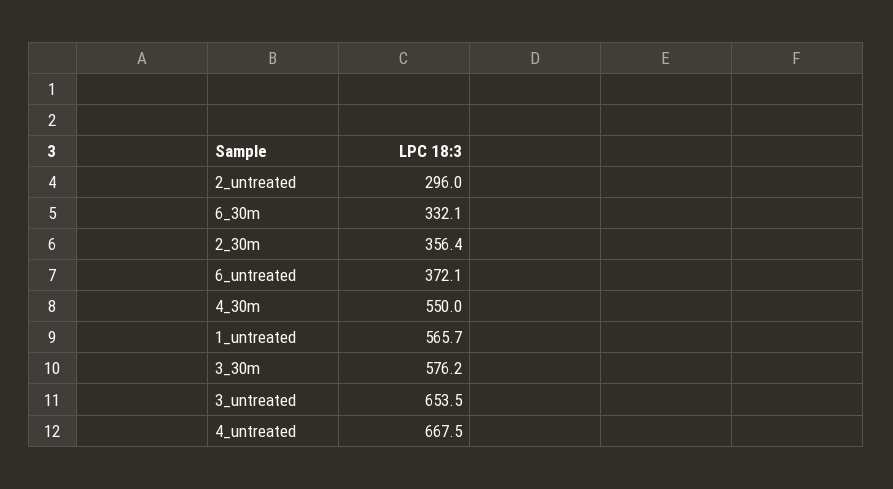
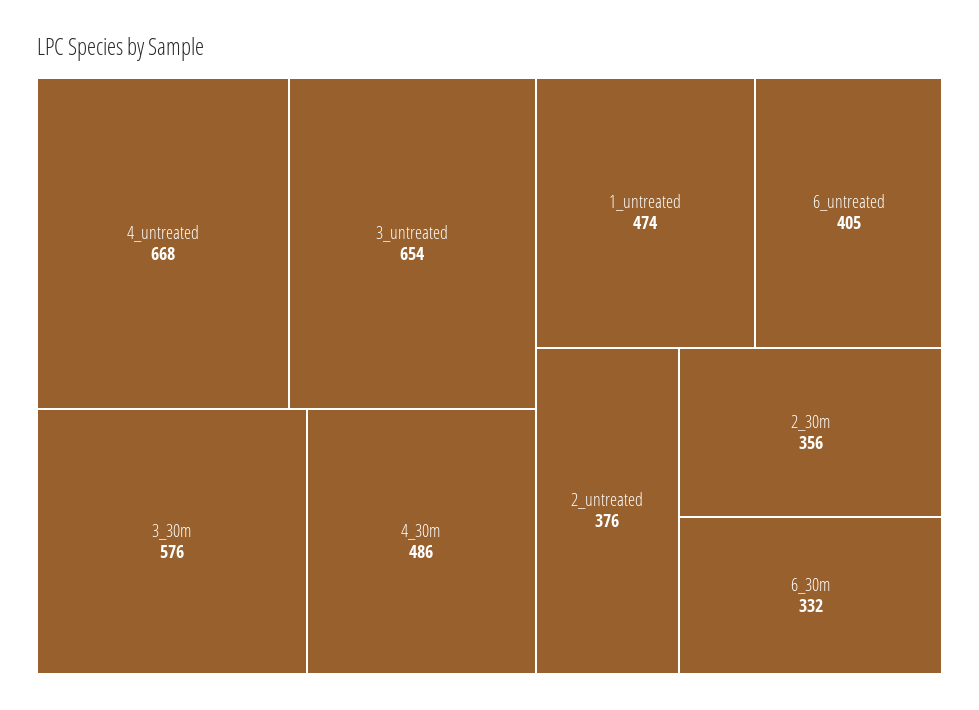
2_untreated: 296 -> 376
6_untreated: 372.1 -> 405
4_30m: 550 -> 486
1_untreated: 565.7 -> 474

